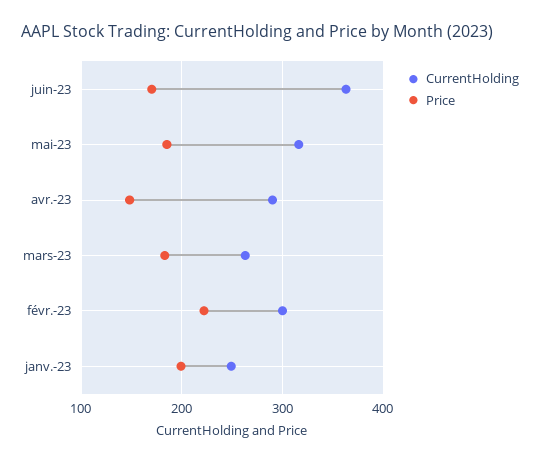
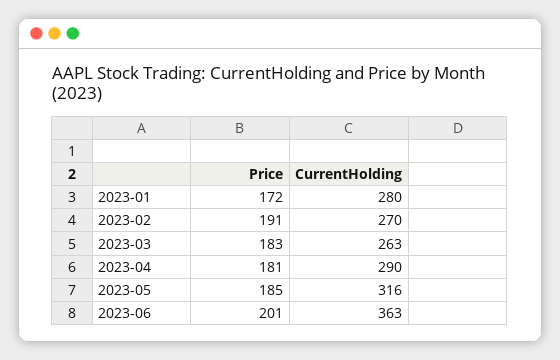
Price, juin-23: 170 -> 201
Price, avr.-23: 150 -> 181
CurrentHolding, févr.-23: 300 -> 270
Price, févr.-23: 220 -> 191
CurrentHolding, janv.-23: 250 -> 280
Price, janv.-23: 200 -> 172

